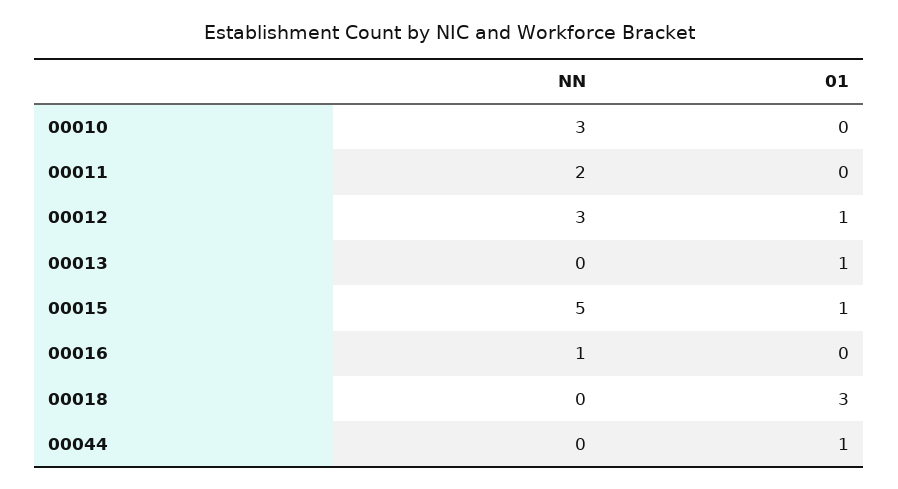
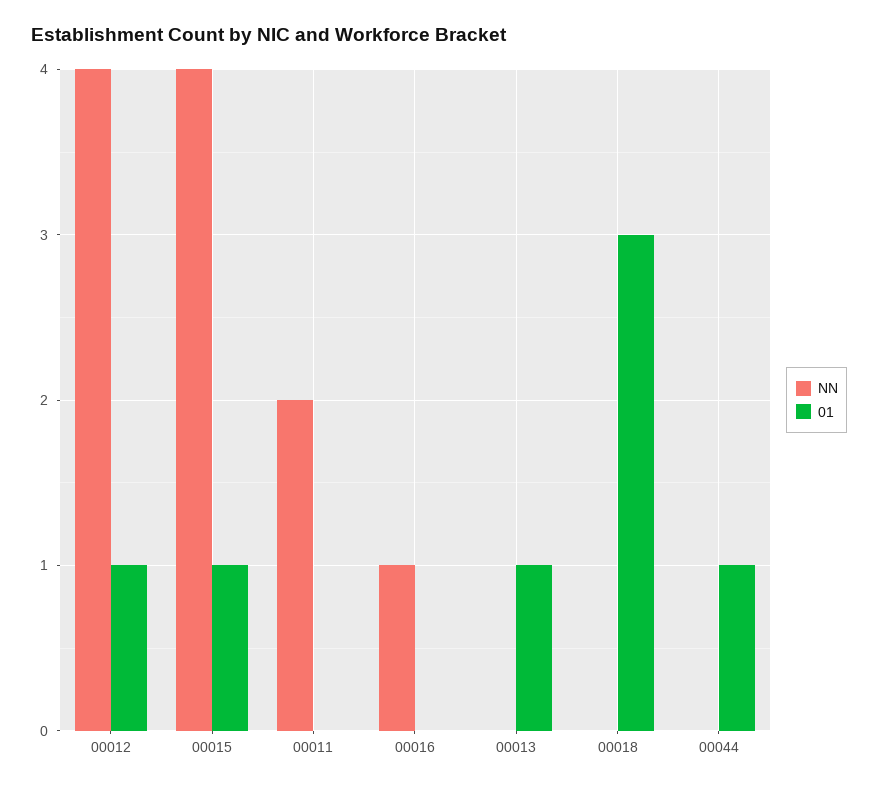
NN, 00010: 3 -> none
01, 00010: 0 -> none
NN, 00012: 3 -> 4
NN, 00015: 5 -> 4

